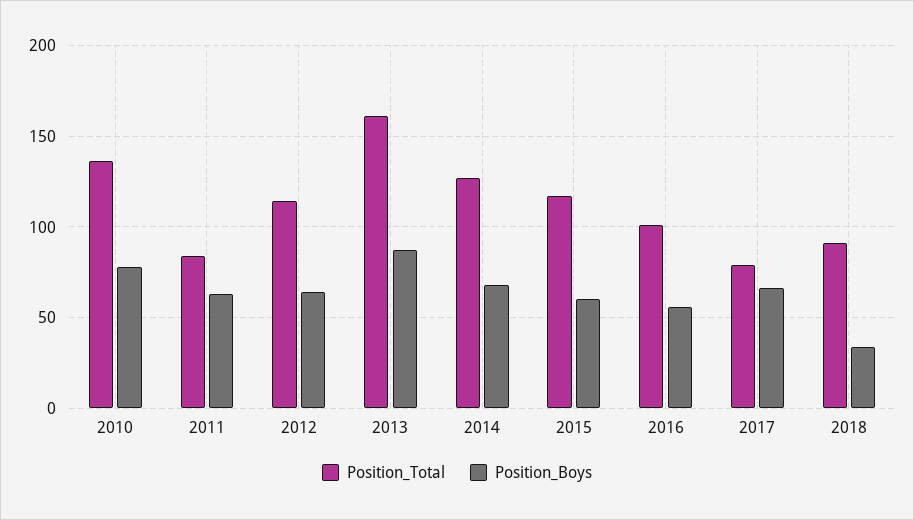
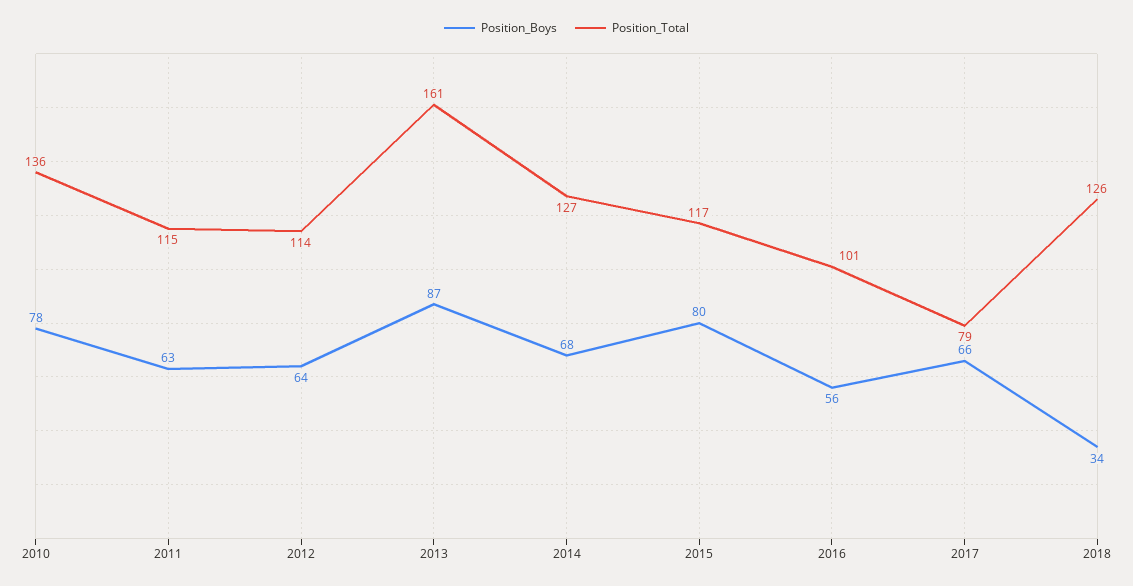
Position_Total, 2011: 85 -> 115
Position_Boys, 2015: 60 -> 80
Position_Total, 2018: 90 -> 126

